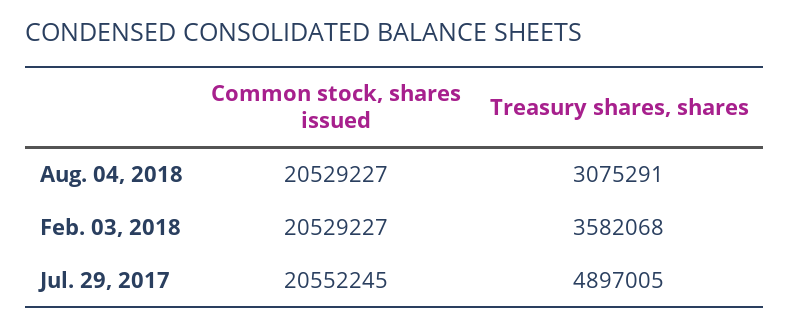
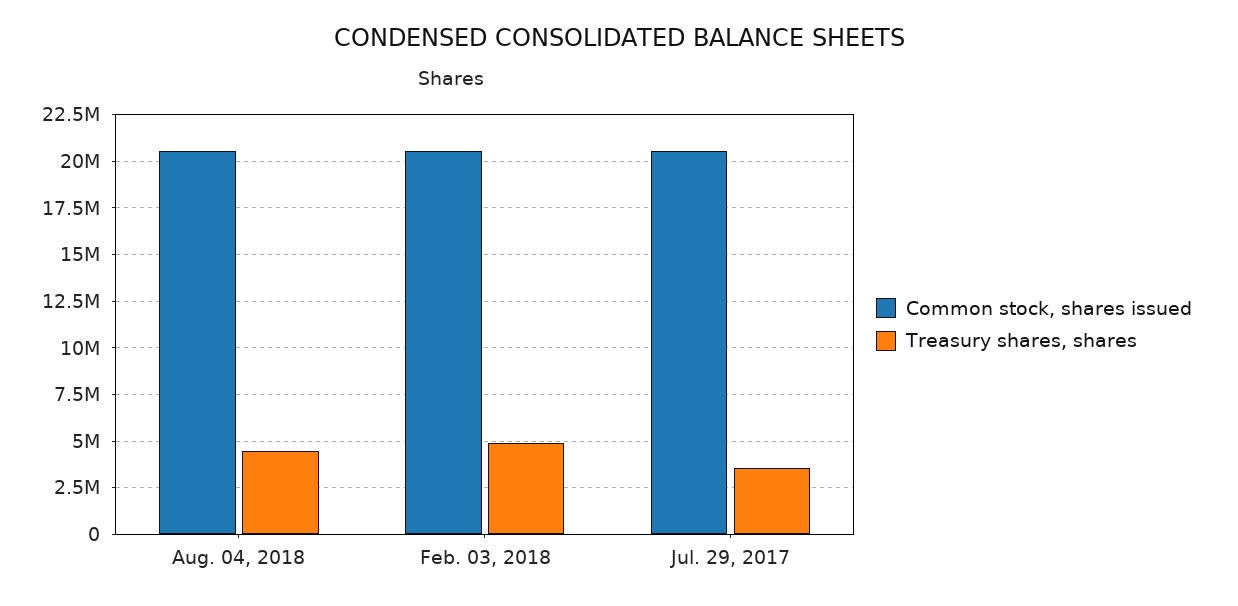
Treasury shares, shares, Aug. 04, 2018: 3075291 -> 4500000
Treasury shares, shares, Feb. 03, 2018: 3582068 -> 5000000
Treasury shares, shares, Jul. 29, 2017: 4897005 -> 3500000

